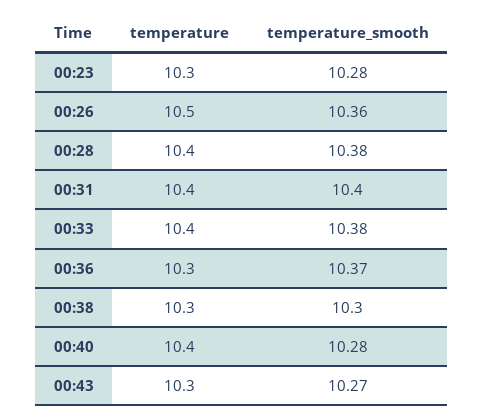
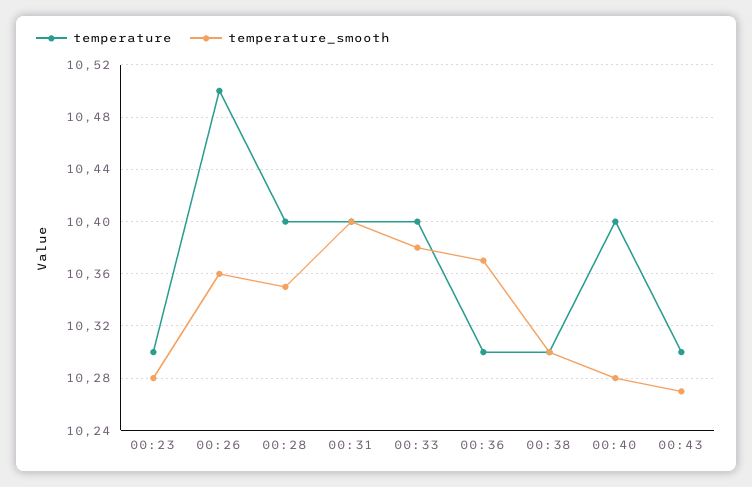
temperature_smooth, 00:28: 10.38 -> 10.35

